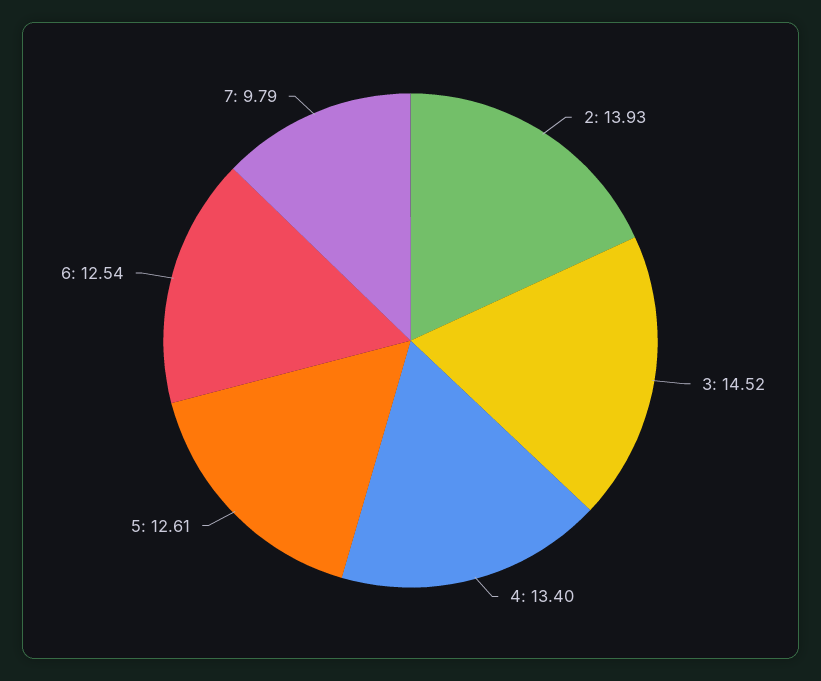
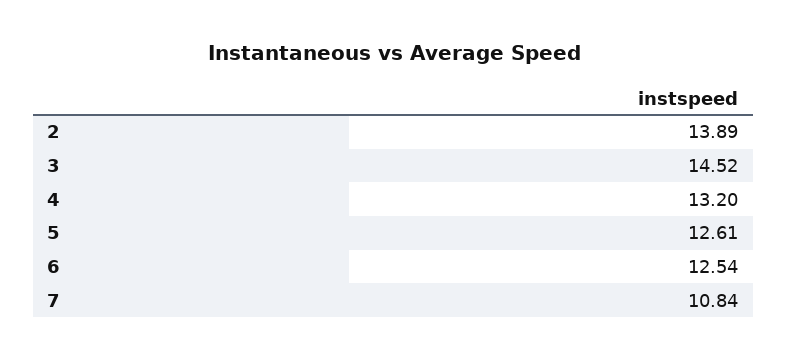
2: 13.93 -> 13.89
4: 13.4 -> 13.2
7: 9.79 -> 10.84

